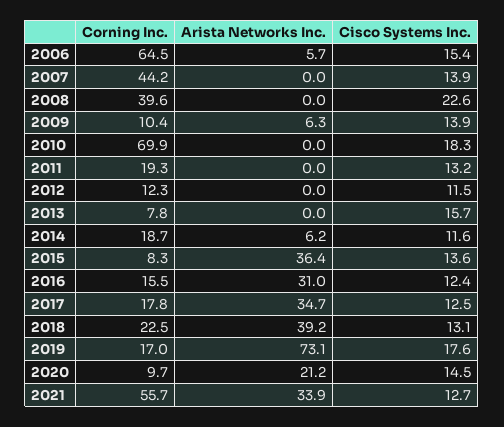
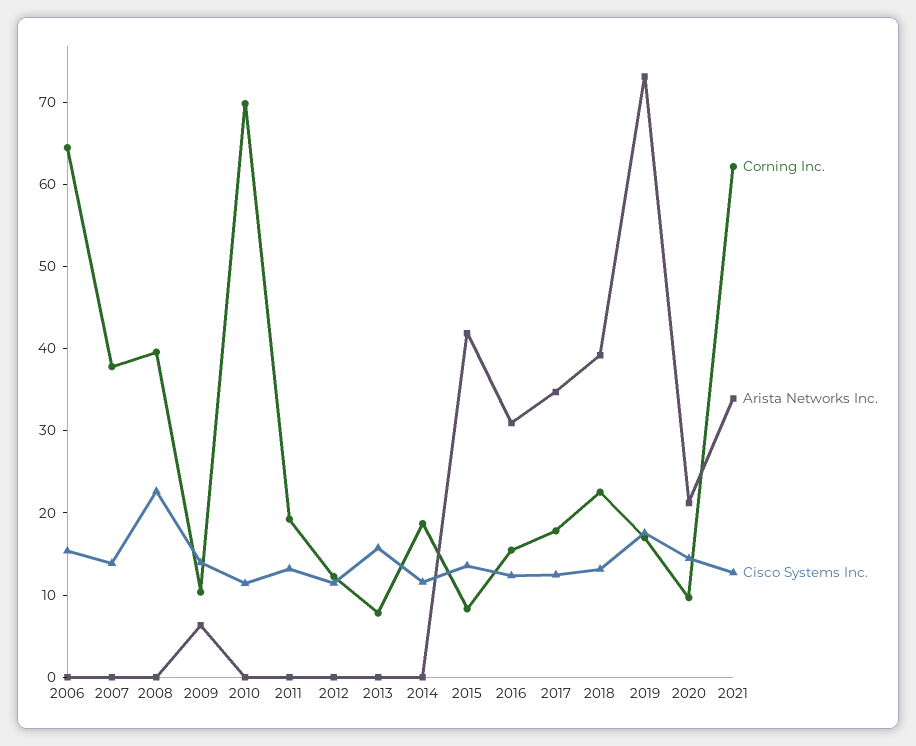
Arista Networks Inc., 2006: 5.7 -> 0
Corning Inc., 2007: 44.2 -> 38
Cisco Systems Inc., 2010: 18.3 -> 12
Arista Networks Inc., 2014: 6.2 -> 0
Arista Networks Inc., 2015: 36.4 -> 42
Corning Inc., 2021: 55.7 -> 62

